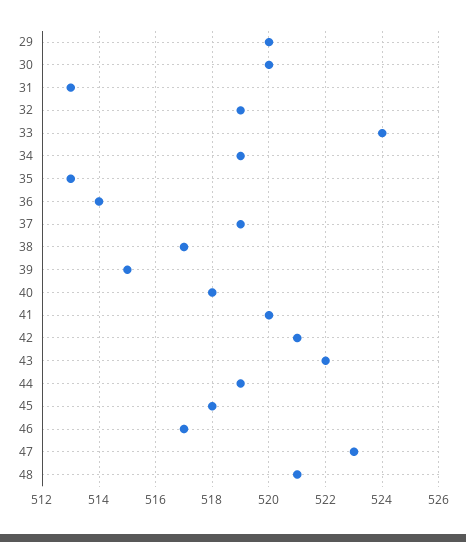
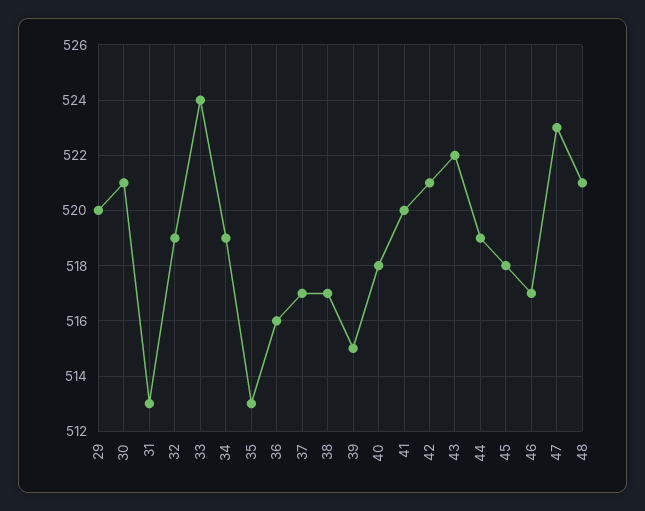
30: 520 -> 521
36: 514 -> 516
37: 519 -> 517

